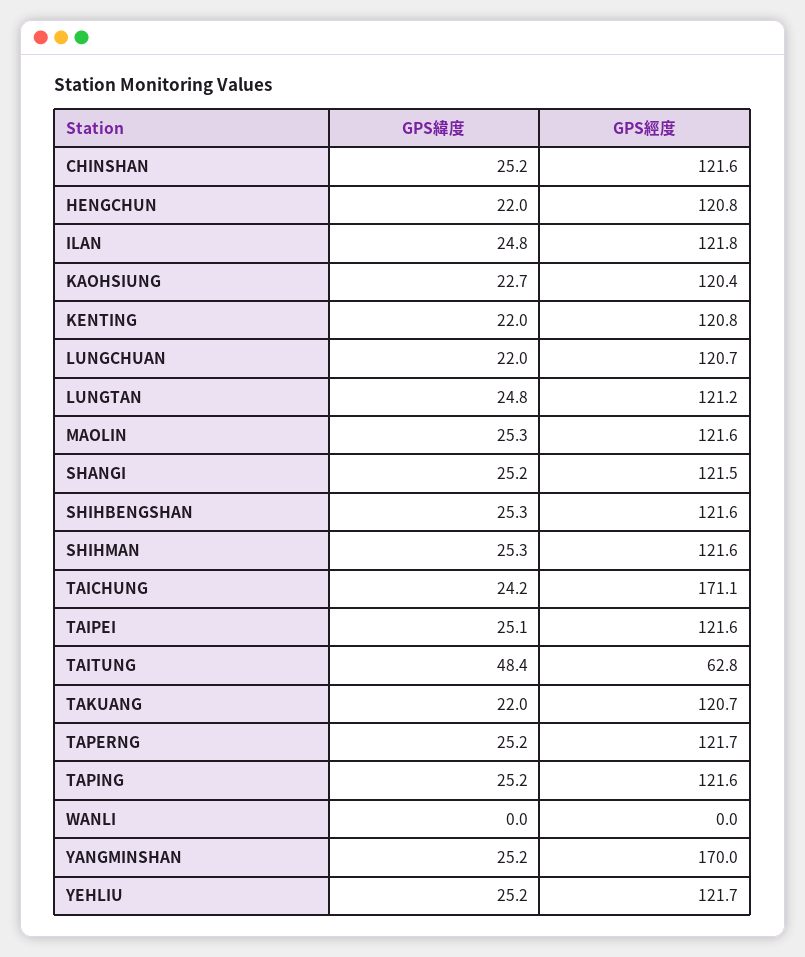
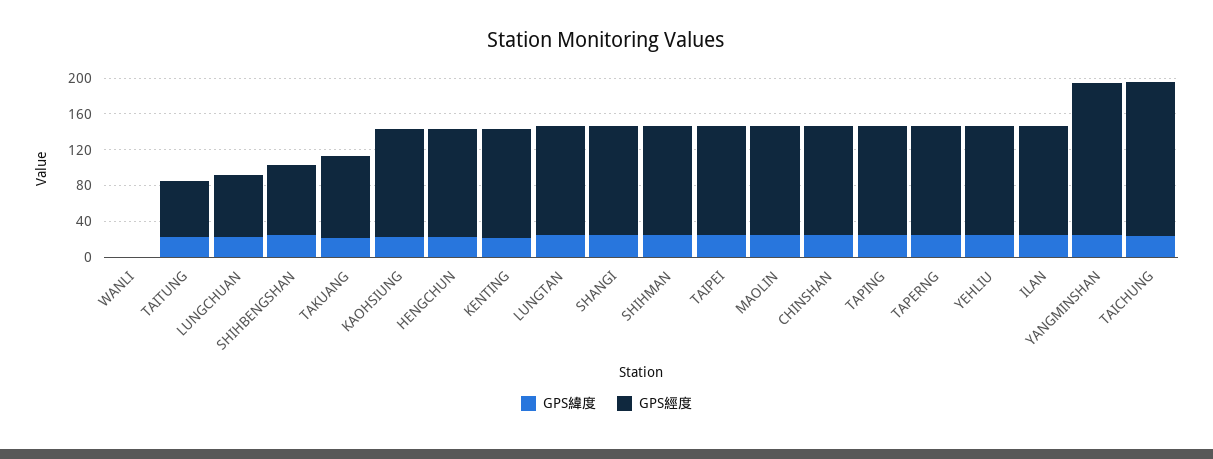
GPS經度, LUNGCHUAN: 120.7 -> 70
GPS經度, SHIHBENGSHAN: 121.6 -> 80
GPS緯度, TAITUNG: 48.4 -> 20
GPS經度, TAKUANG: 120.7 -> 90

